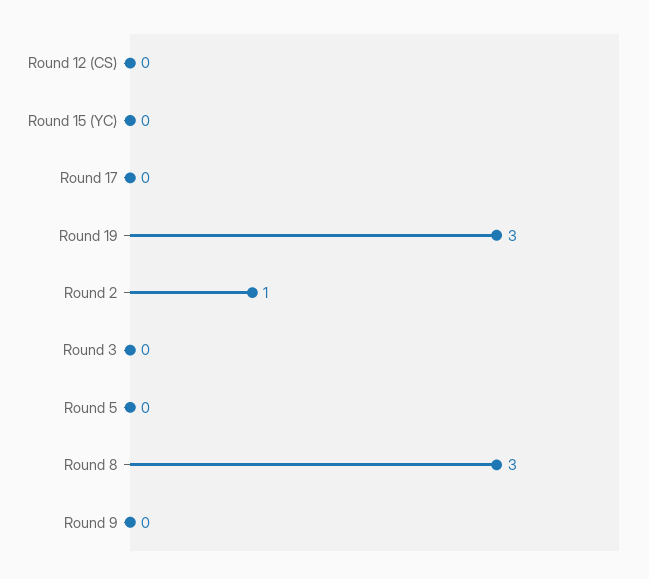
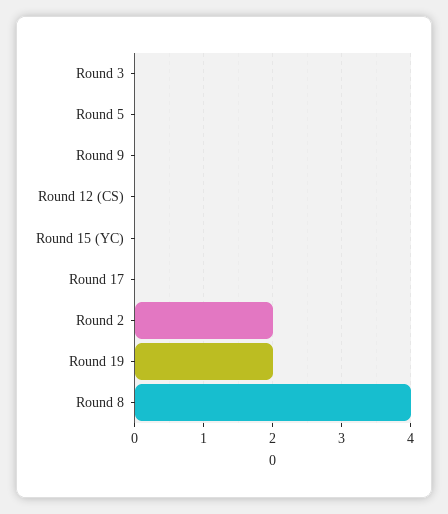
Round 19: 3 -> 2
Round 2: 1 -> 2
Round 8: 3 -> 4

